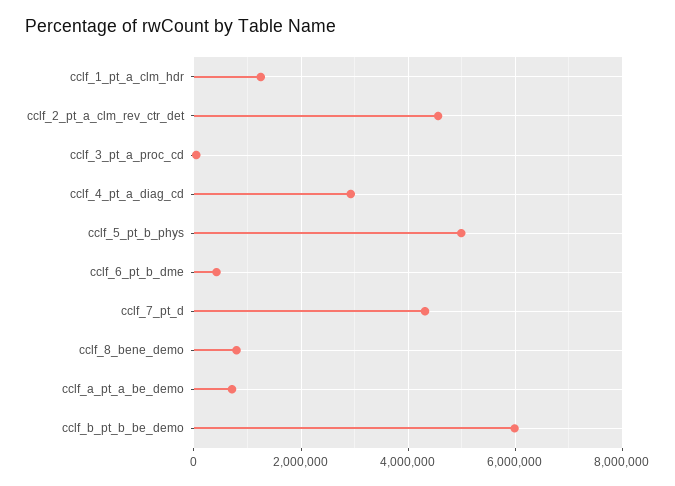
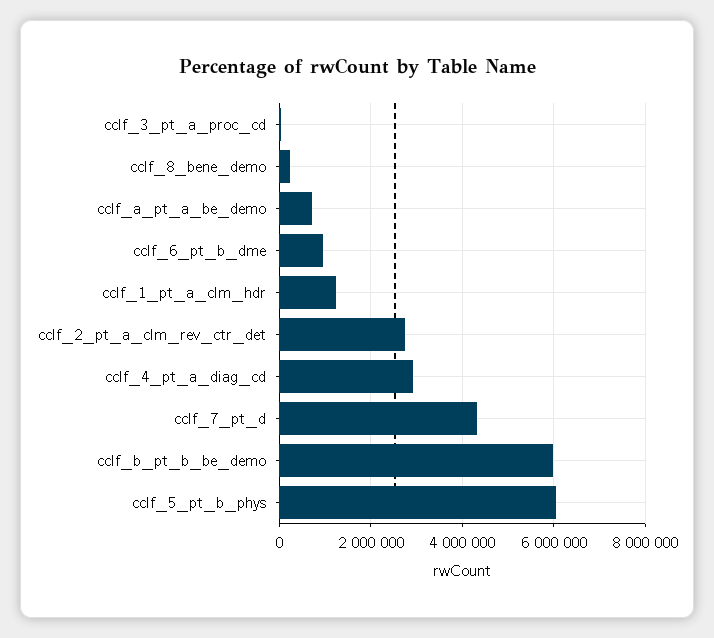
cclf_2_pt_a_clm_rev_ctr_det: 4600000 -> 2800000
cclf_5_pt_b_phys: 5000000 -> 6000000
cclf_6_pt_b_dme: 400000 -> 1000000
cclf_8_bene_demo: 800000 -> 200000

